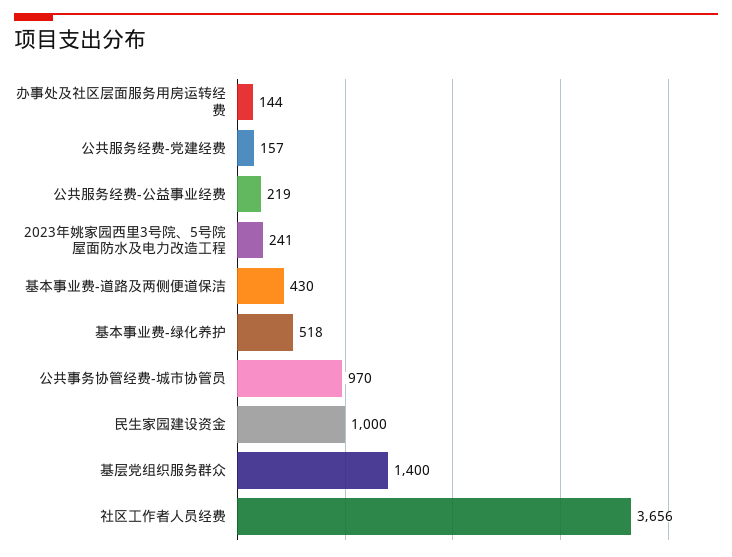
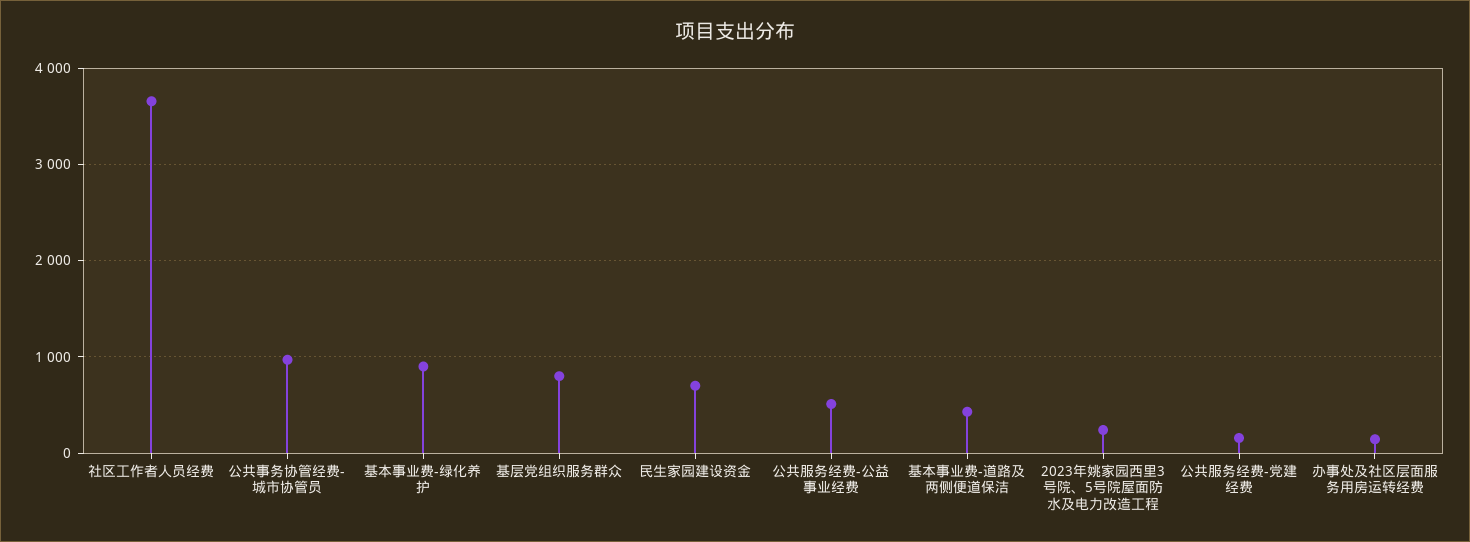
公共服务经费-公益事业经费: 219 -> 500
基本事业费-绿化养护: 518 -> 900
民生家园建设资金: 1000 -> 700
基层党组织服务群众: 1400 -> 800

